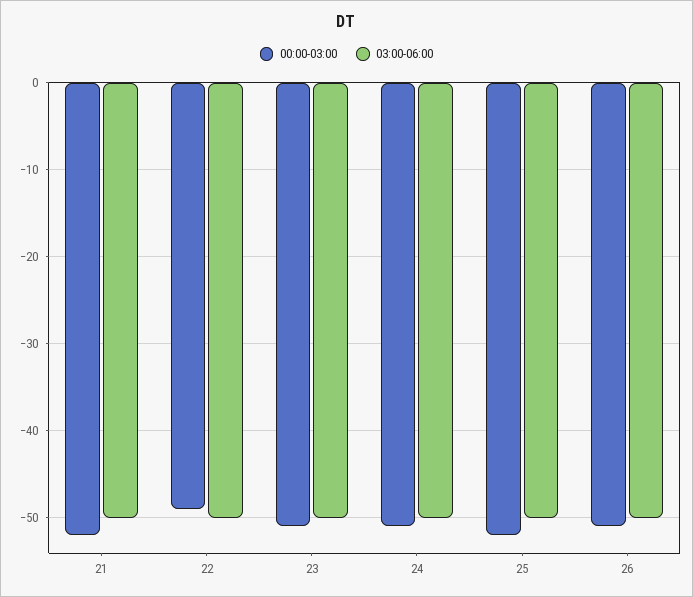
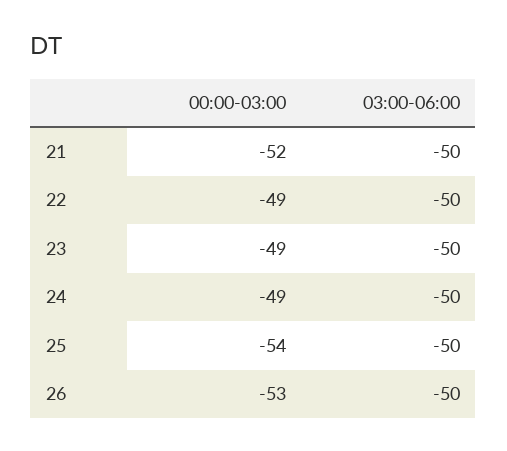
00:00-03:00, 23: -51 -> -49
00:00-03:00, 24: -51 -> -49
00:00-03:00, 25: -52 -> -54
00:00-03:00, 26: -51 -> -53

